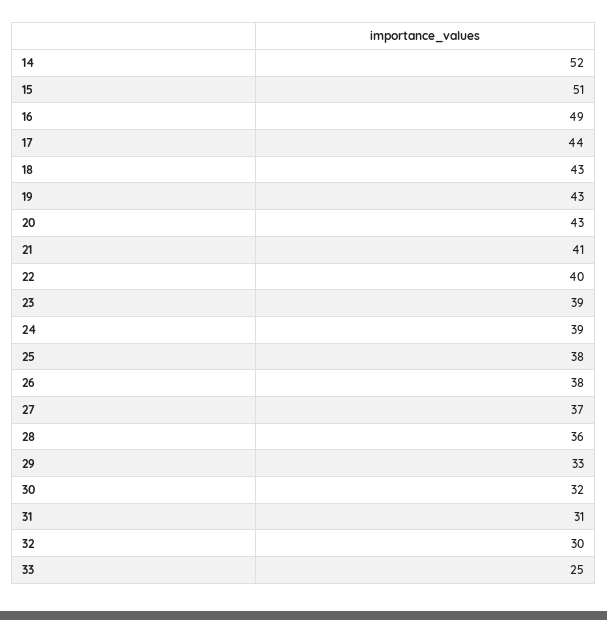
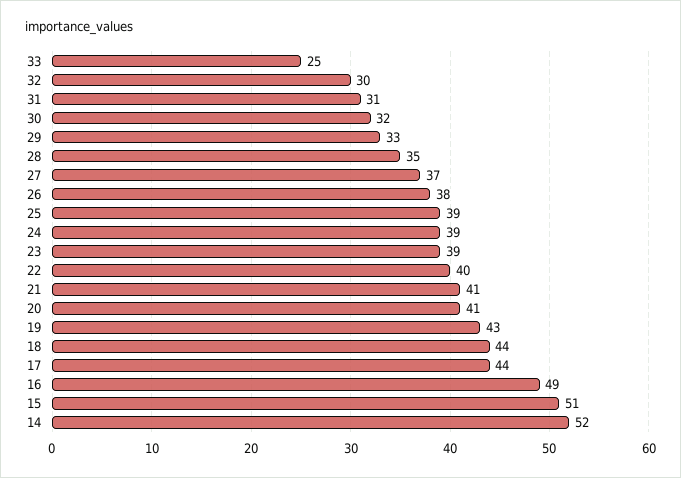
18: 43 -> 44
20: 43 -> 41
25: 38 -> 39
28: 36 -> 35

